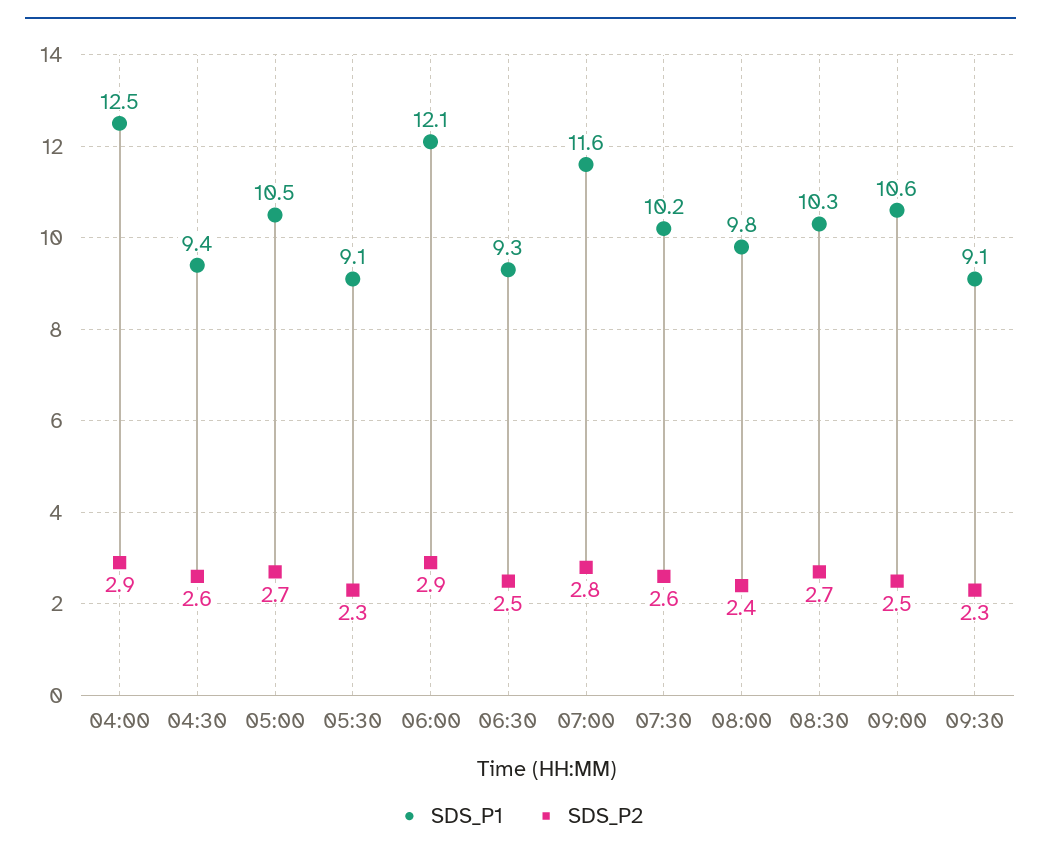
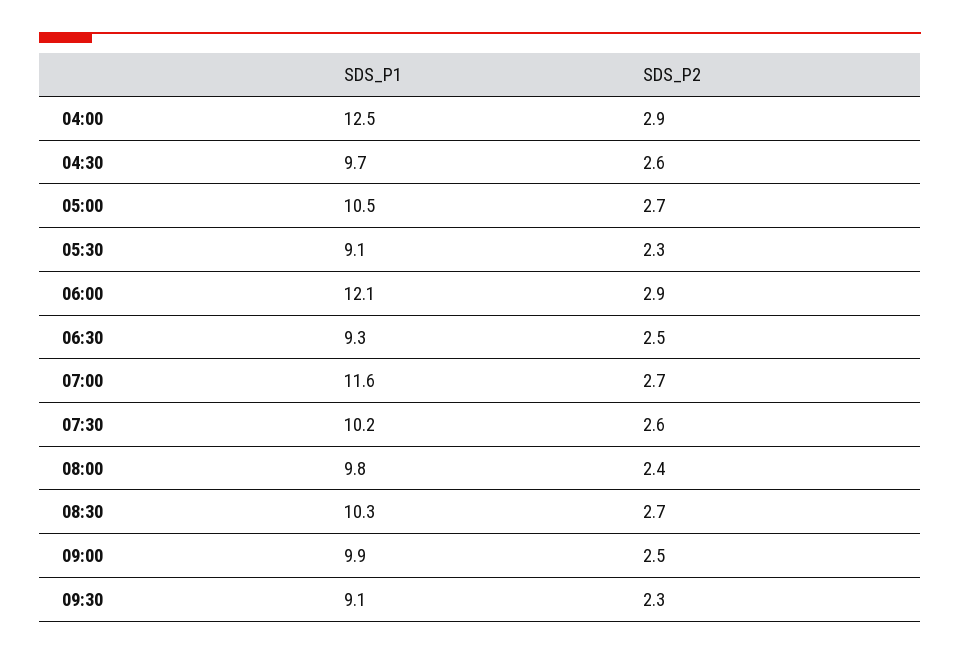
SDS_P1, 04:30: 9.4 -> 9.7
SDS_P2, 07:00: 2.8 -> 2.7
SDS_P1, 09:00: 10.6 -> 9.9

